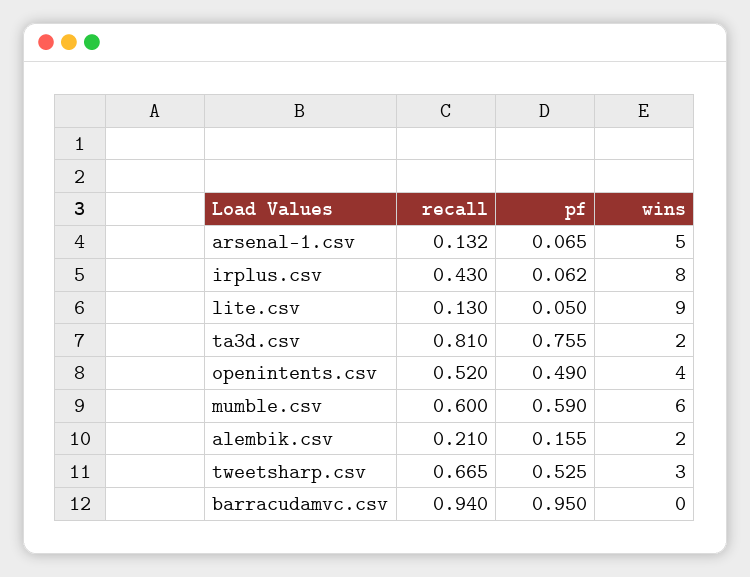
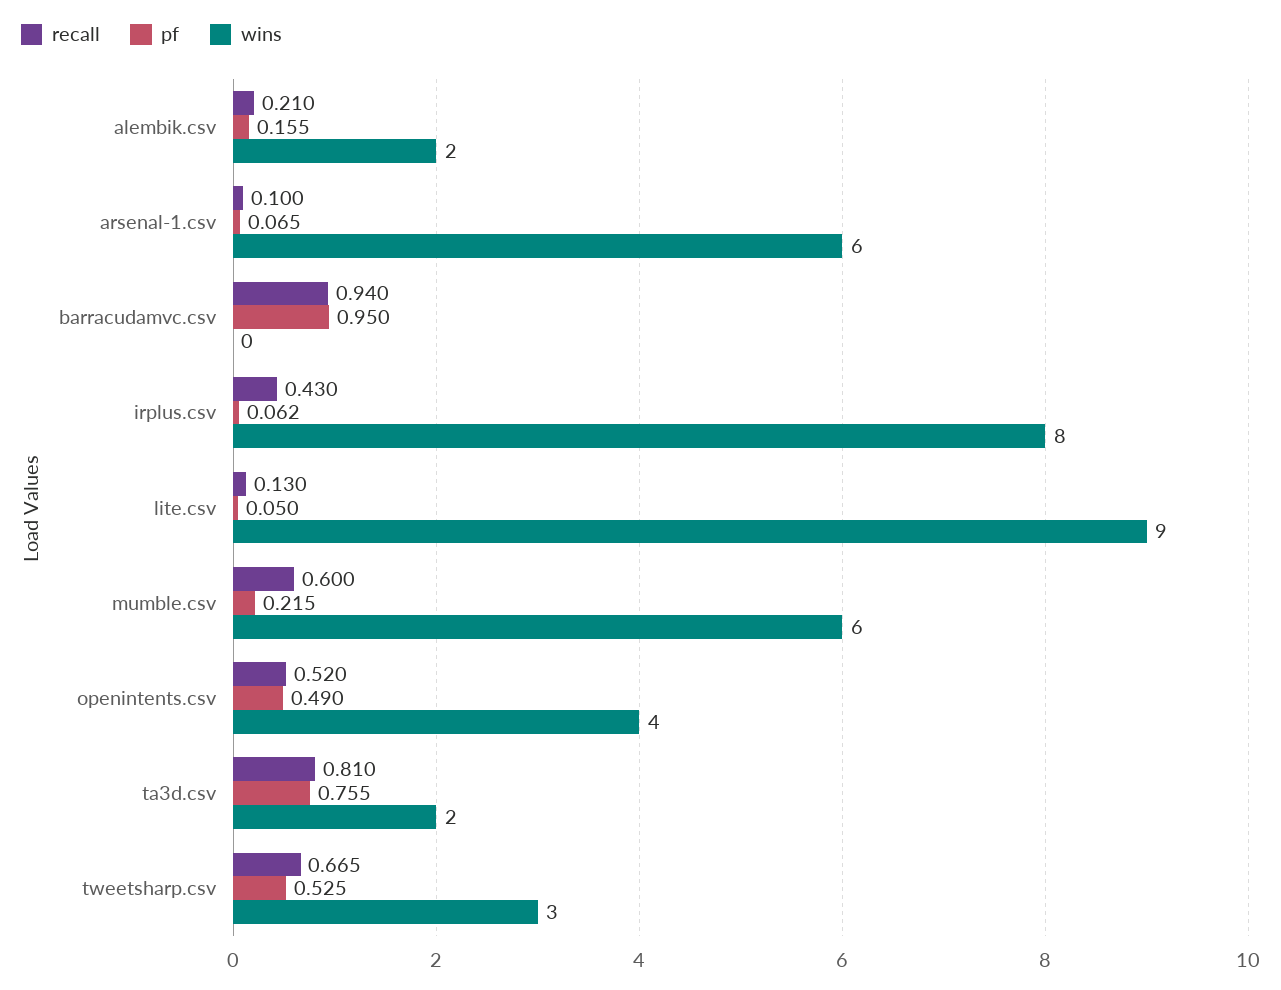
recall, arsenal-1.csv: 0.132 -> 0.1
wins, arsenal-1.csv: 5 -> 6
pf, mumble.csv: 0.59 -> 0.215

